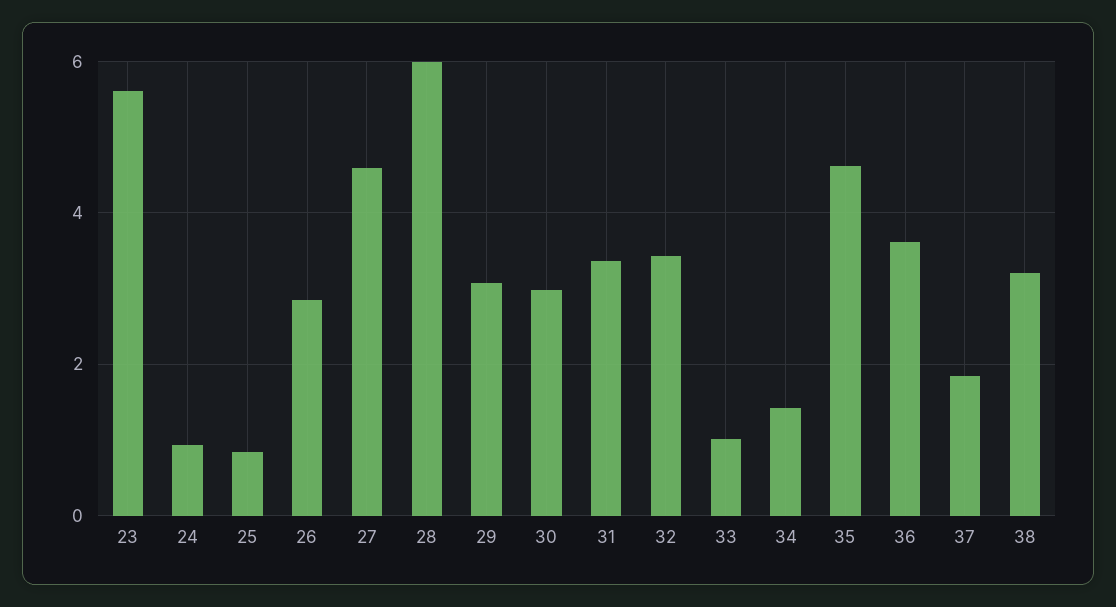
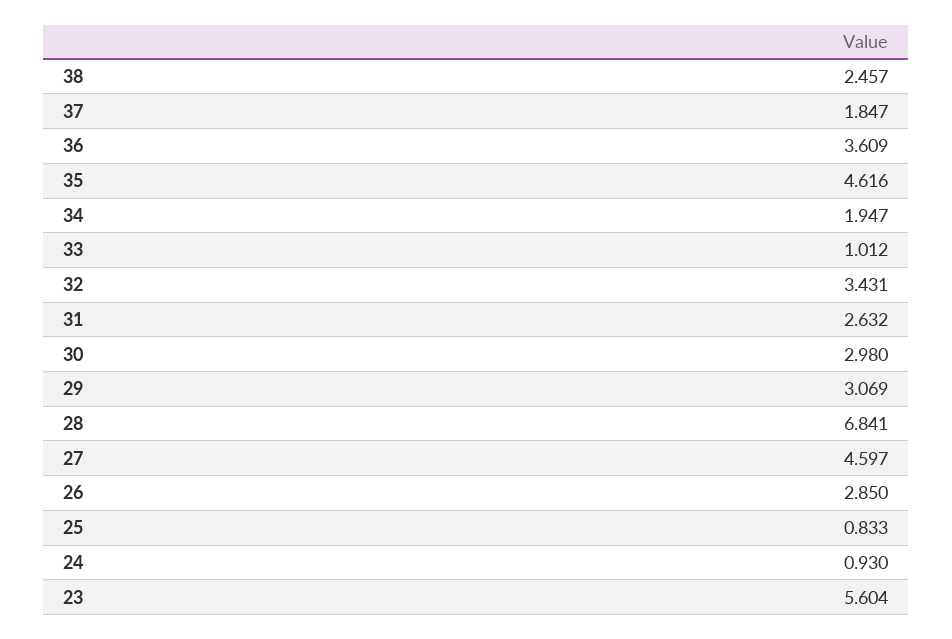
28: 6 -> 6.841
31: 3.4 -> 2.632
34: 1.4 -> 1.947
38: 3.2 -> 2.457

